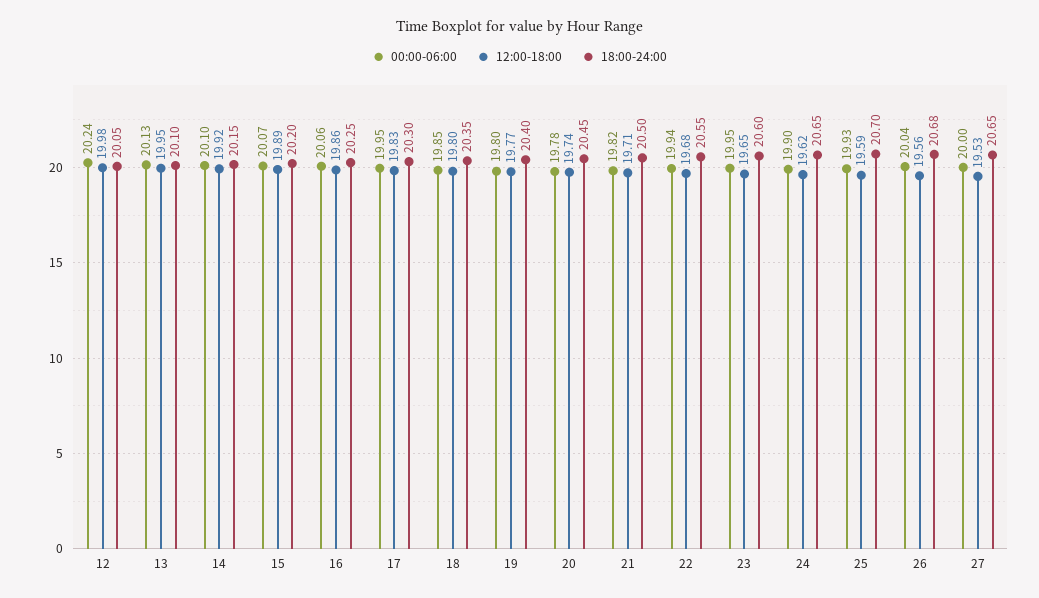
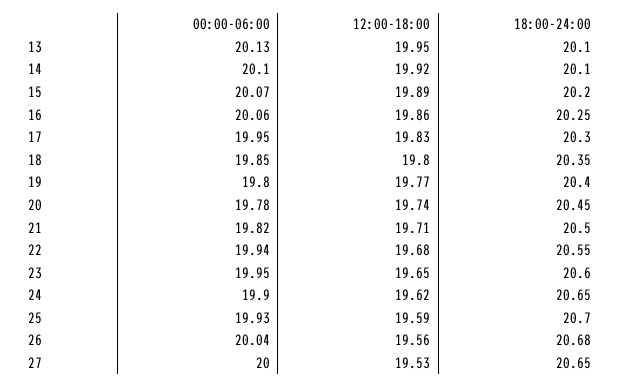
00:00-06:00, 12: 20.24 -> none
12:00-18:00, 12: 19.98 -> none
18:00-24:00, 12: 20.05 -> none
18:00-24:00, 14: 20.15 -> 20.1

